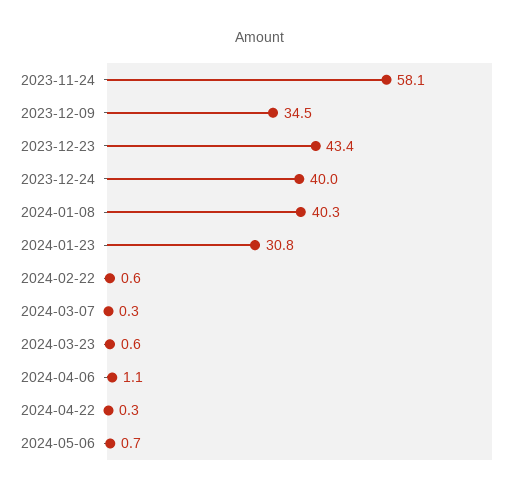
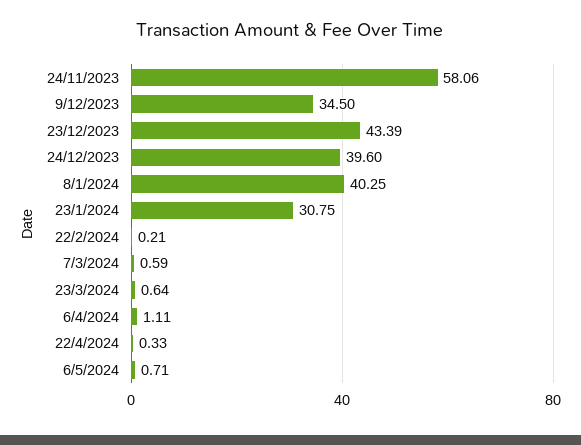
2023-12-24: 40 -> 39.6
2024-02-22: 0.6 -> 0.21
2024-03-07: 0.3 -> 0.59

